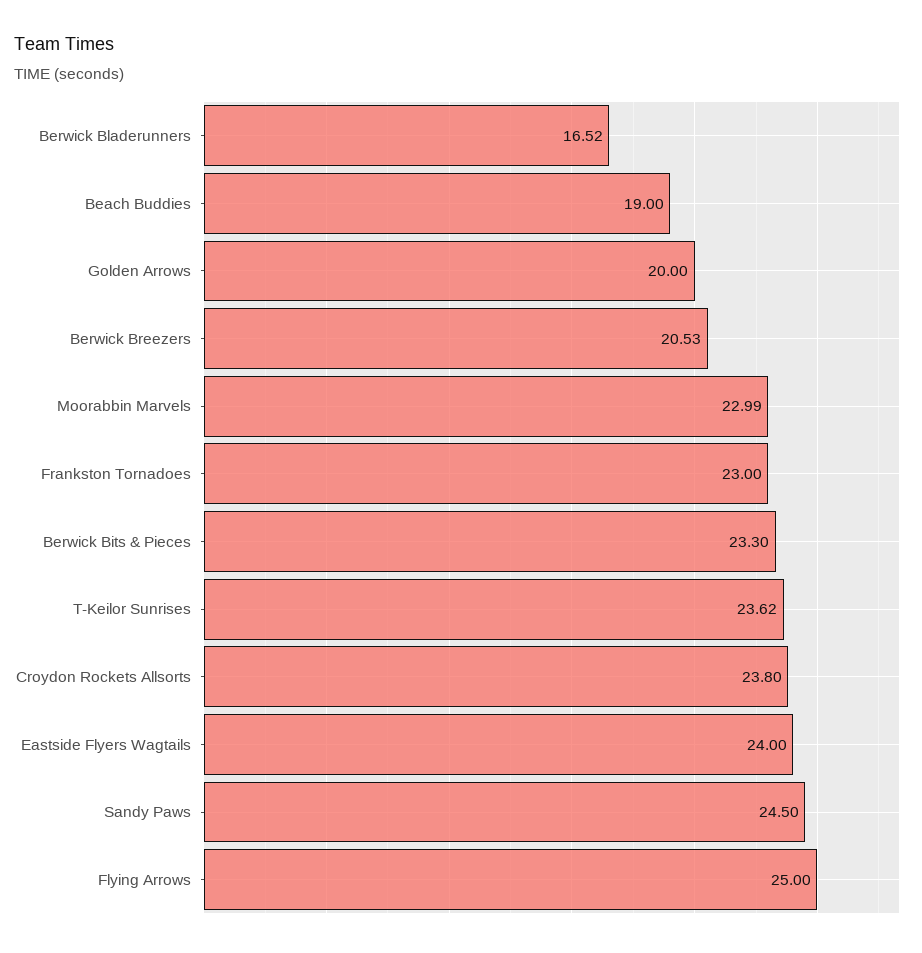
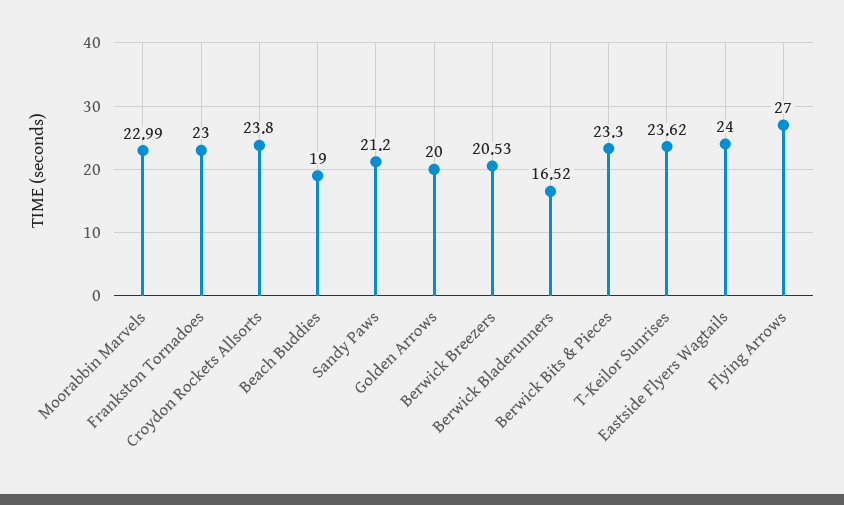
Sandy Paws: 24.5 -> 21.2
Flying Arrows: 25 -> 27

